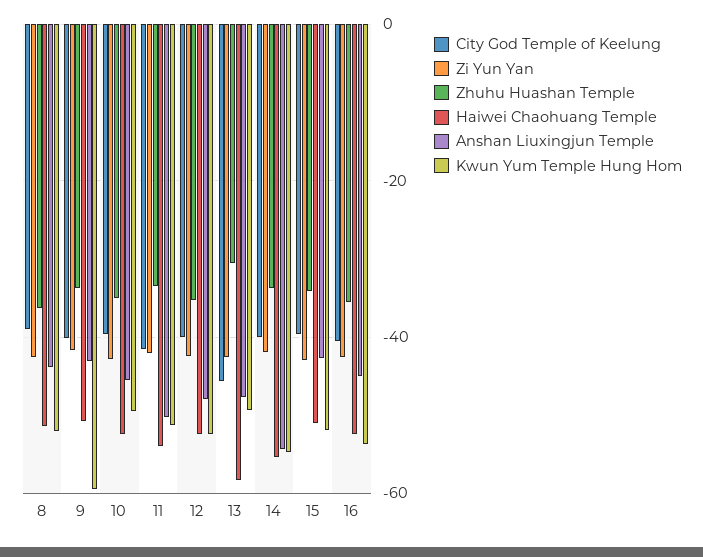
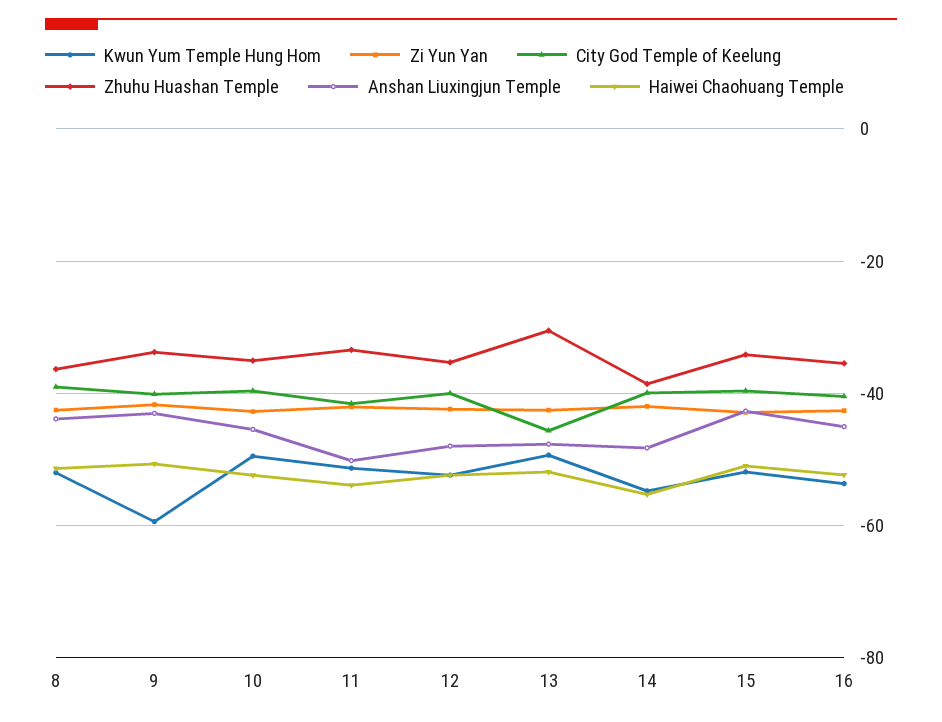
Haiwei Chaohuang Temple, 13: -58 -> -52
Zhuhu Huashan Temple, 14: -34 -> -38
Anshan Liuxingjun Temple, 14: -54 -> -48

